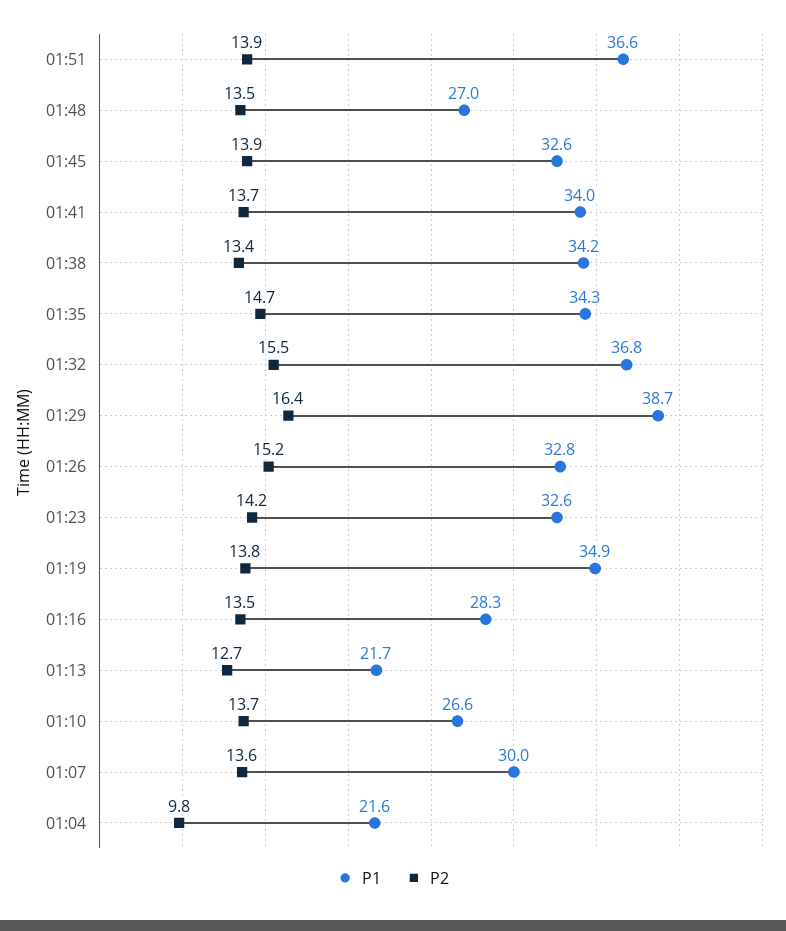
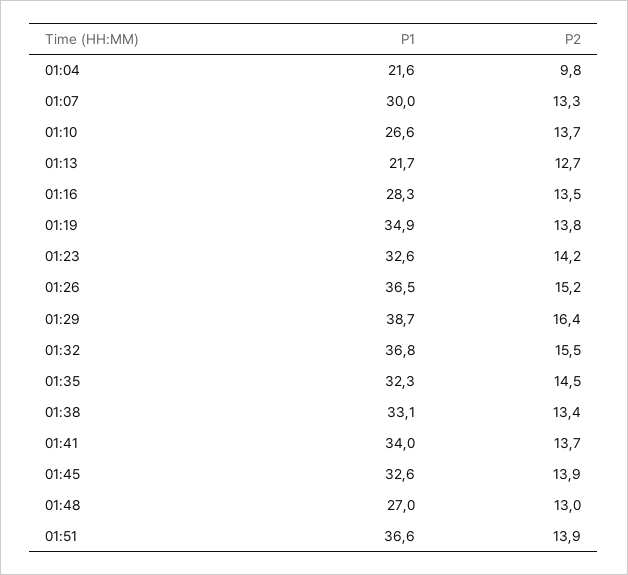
P2, 01:48: 13.5 -> 13
P1, 01:38: 34.2 -> 33.1
P1, 01:35: 34.3 -> 32.3
P2, 01:35: 14.7 -> 14.5
P1, 01:26: 32.8 -> 36.5
P2, 01:07: 13.6 -> 13.3

